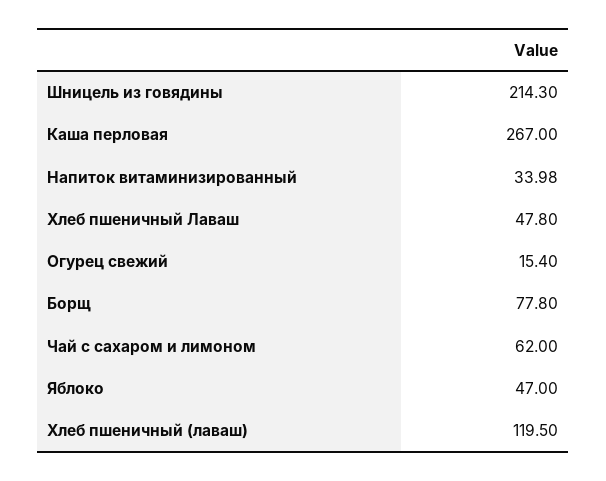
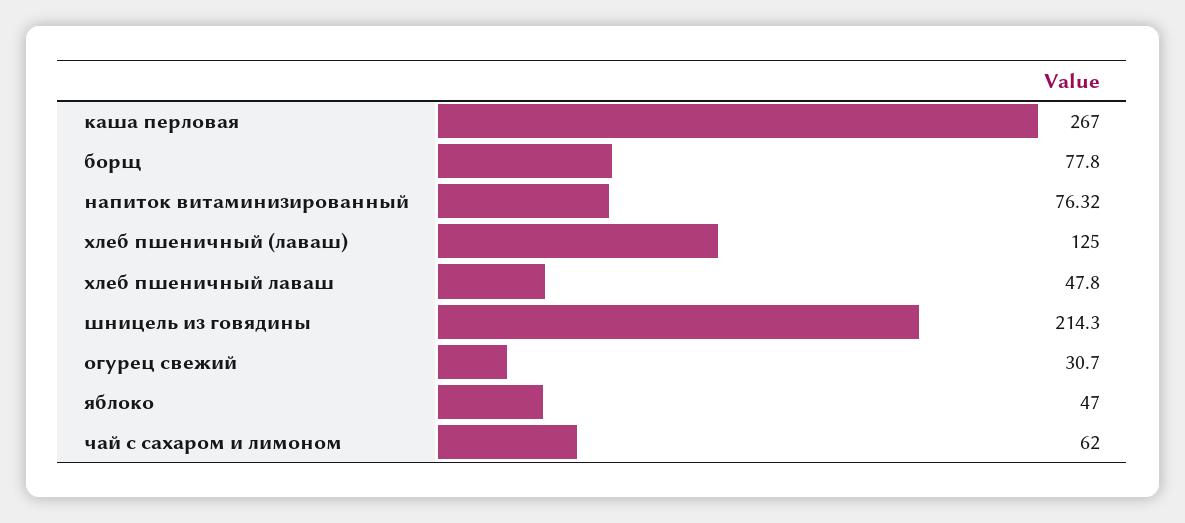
Напиток витаминизированный: 33.98 -> 76.32
Огурец свежий: 15.4 -> 30.7
Хлеб пшеничный (лаваш): 119.5 -> 125

